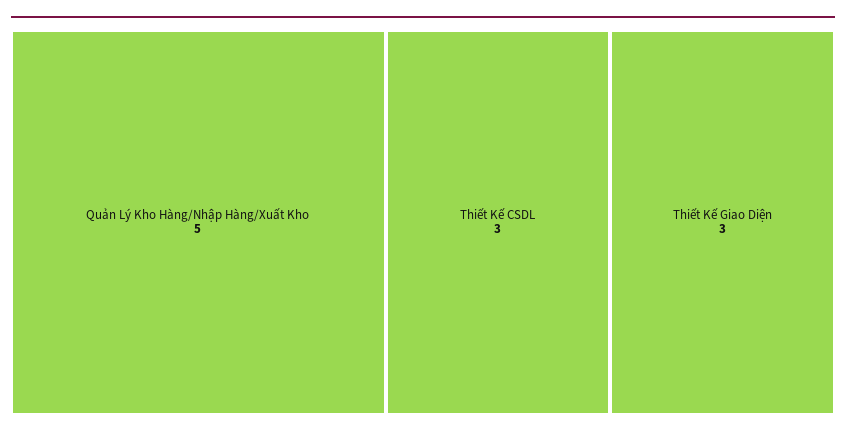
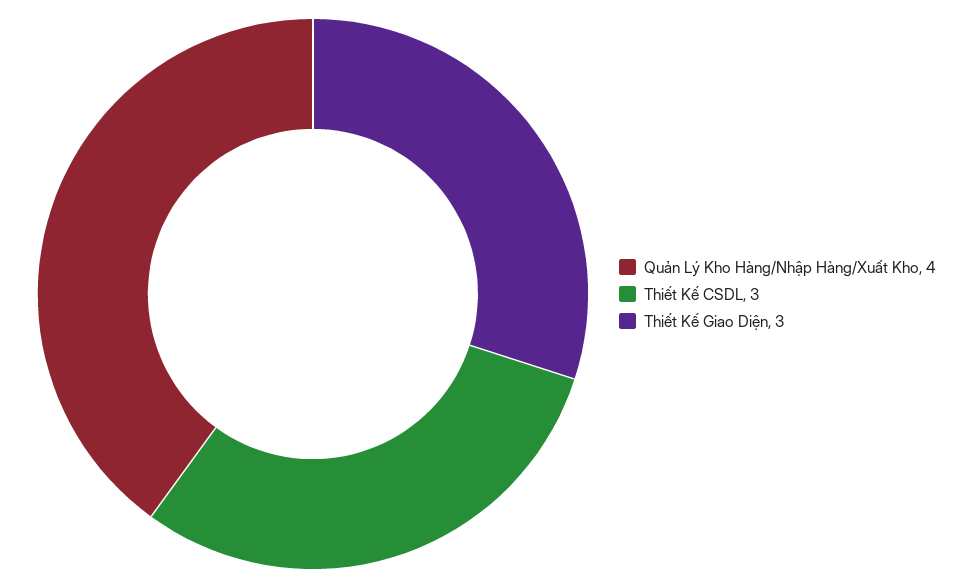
Quản Lý Kho Hàng/Nhập Hàng/Xuất Kho: 5 -> 4

